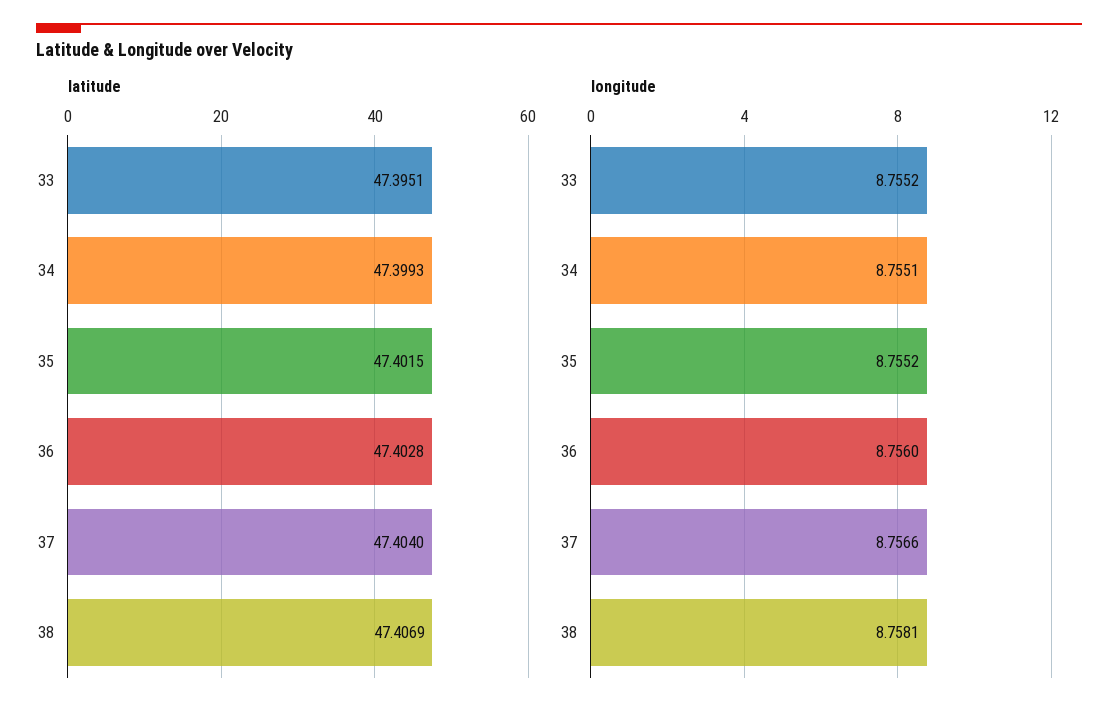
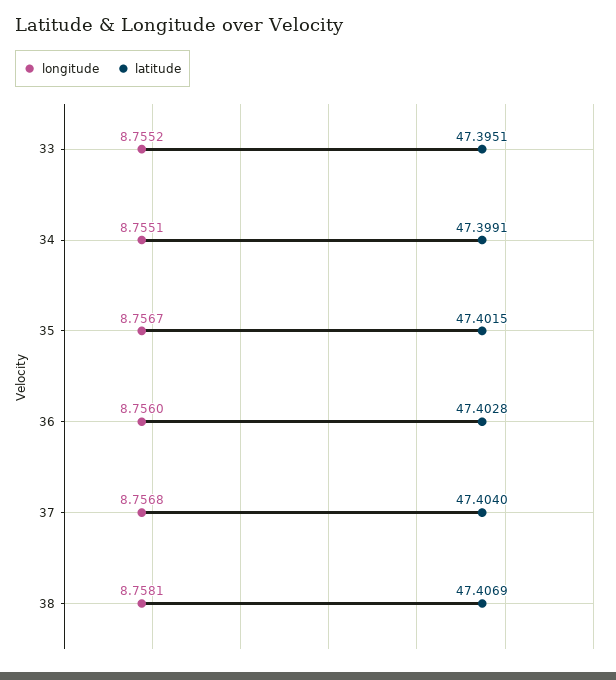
latitude, 34: 47.3993 -> 47.3991
longitude, 35: 8.7552 -> 8.7567
longitude, 37: 8.7566 -> 8.7568

